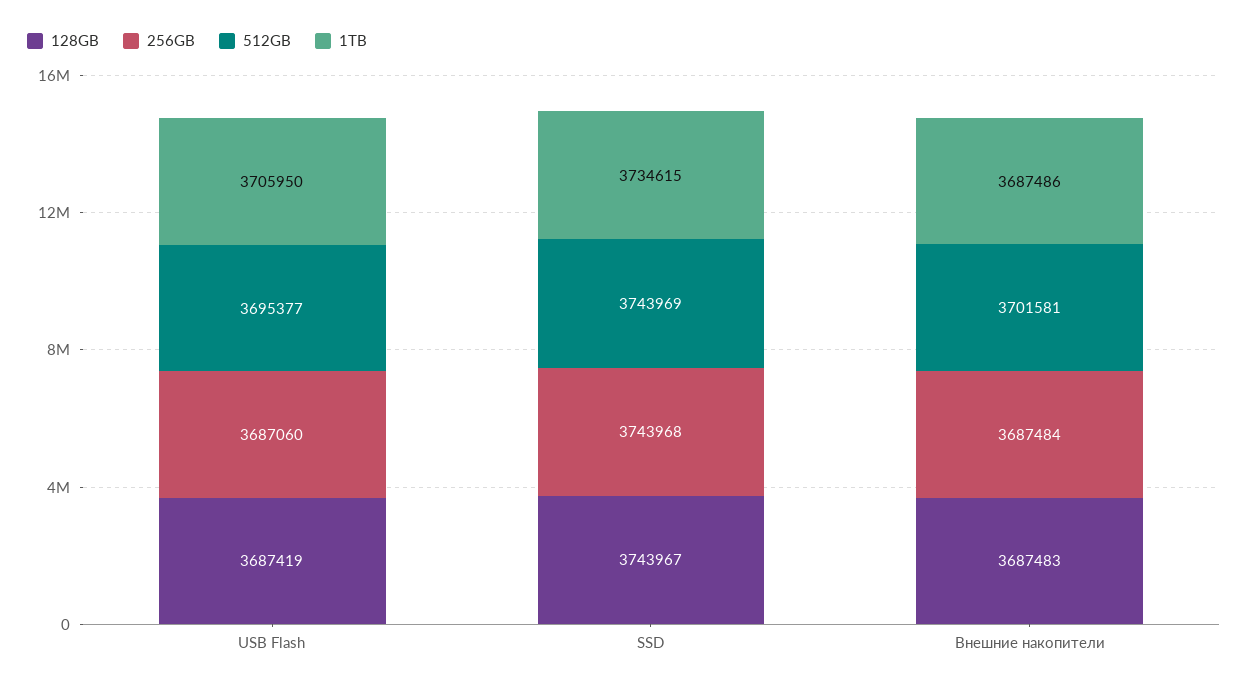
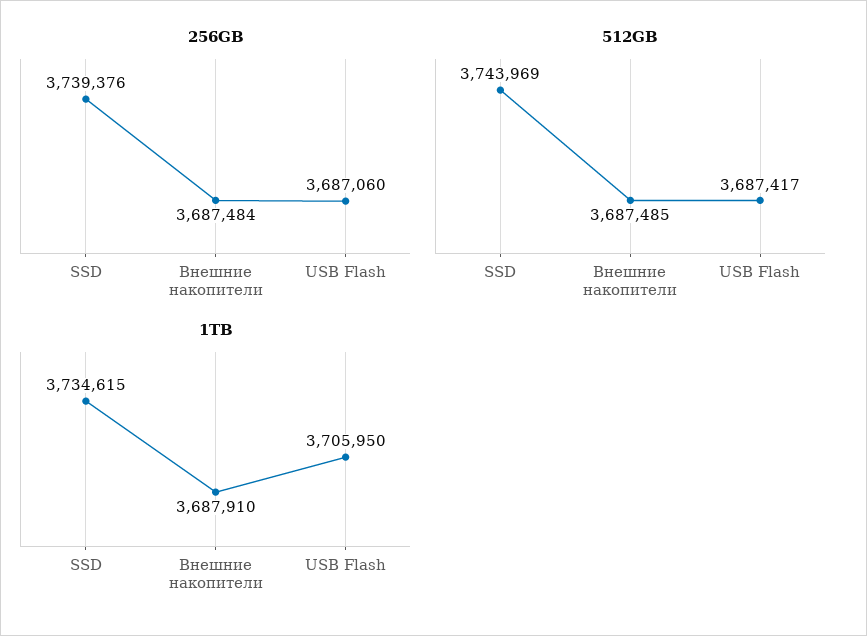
128GB, USB Flash: 3687419 -> none
512GB, USB Flash: 3695377 -> 3687417
128GB, SSD: 3743967 -> none
256GB, SSD: 3743968 -> 3739376
128GB, Внешние накопители: 3687483 -> none
512GB, Внешние накопители: 3701581 -> 3687485
1TB, Внешние накопители: 3687486 -> 3687910

